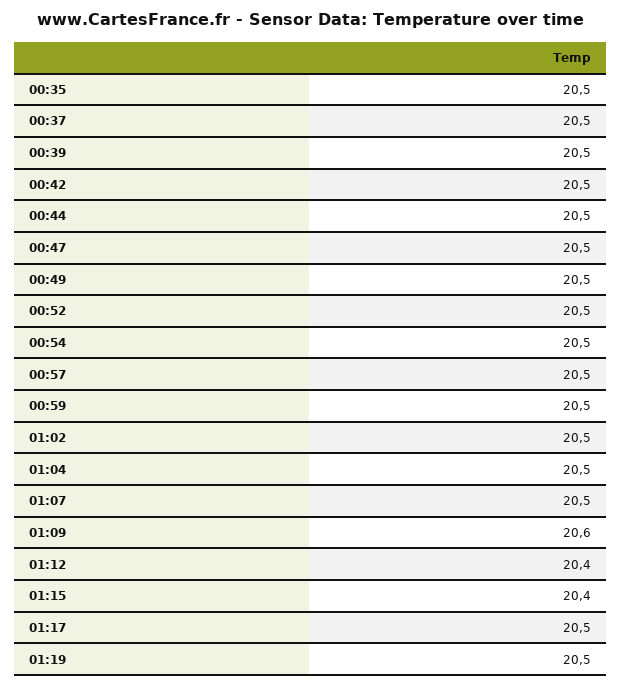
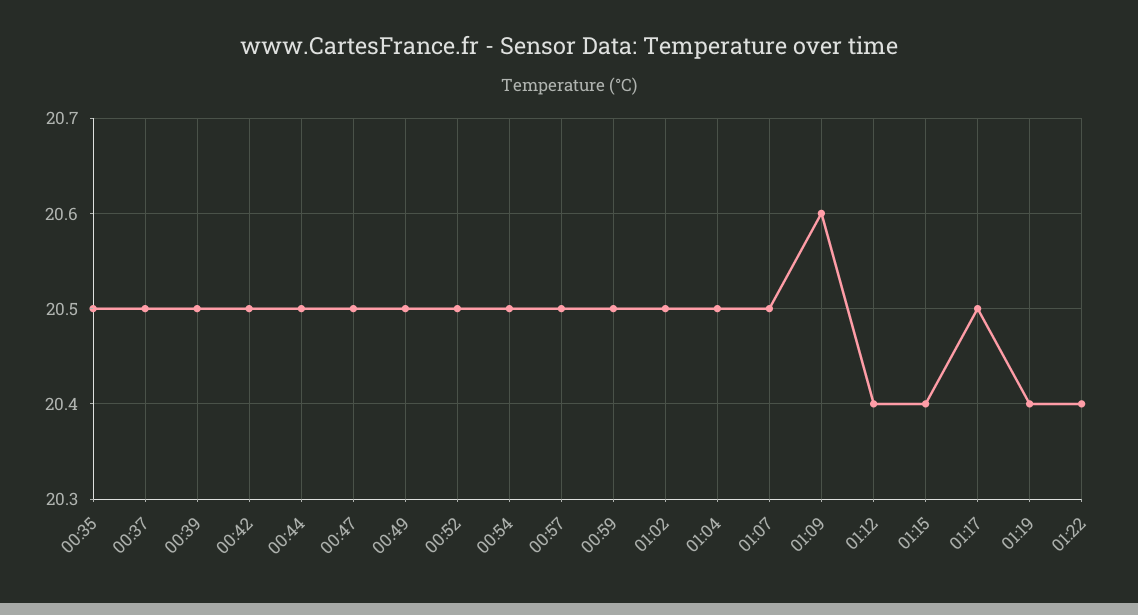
01:19: 20.5 -> 20.4
01:22: none -> 20.4

